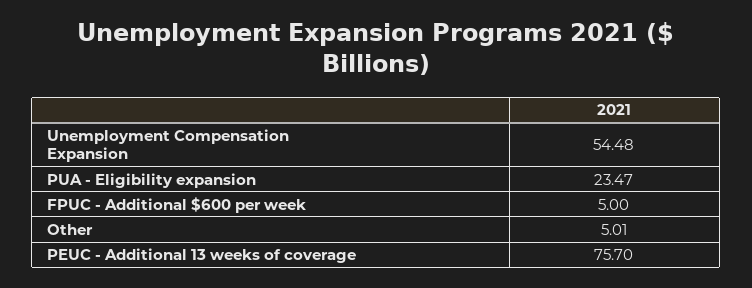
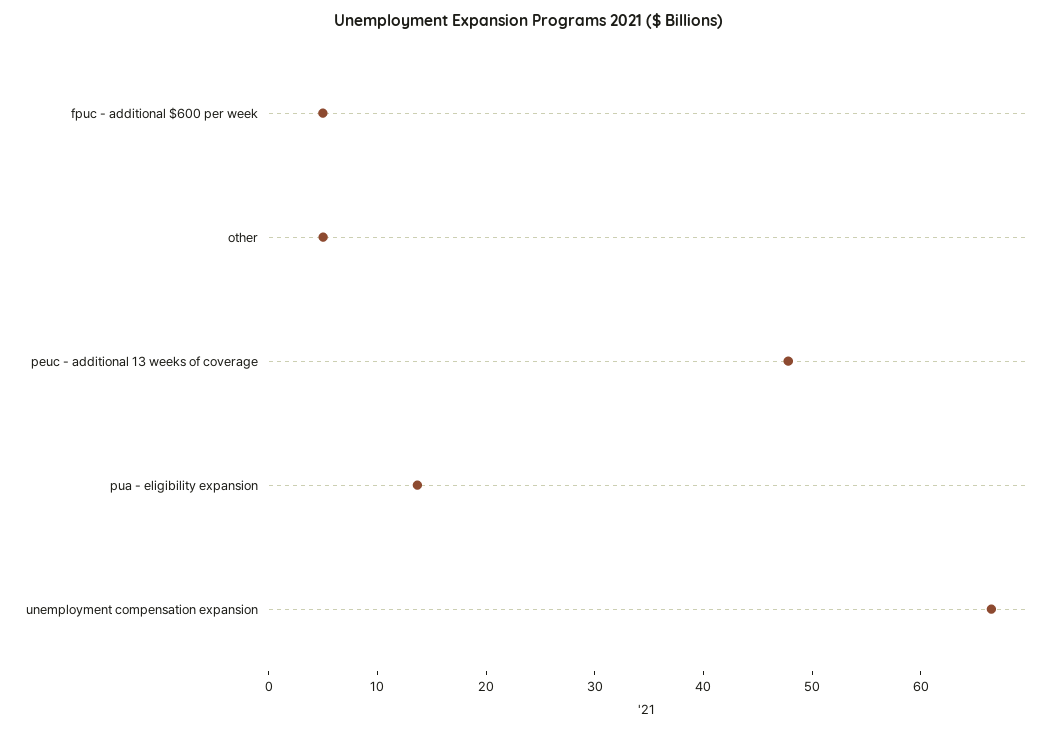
Unemployment Compensation Expansion: 54.48 -> 66
PUA - Eligibility expansion: 23.47 -> 14
PEUC - Additional 13 weeks of coverage: 75.7 -> 48

